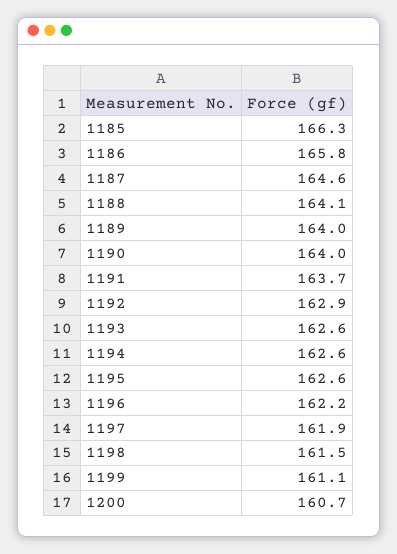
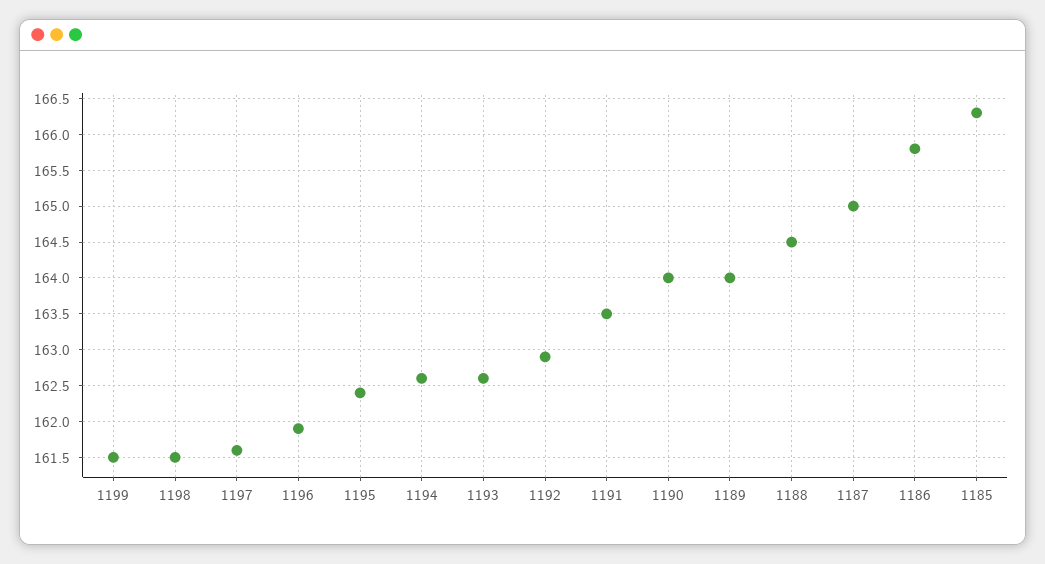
1187: 164.6 -> 165
1188: 164.1 -> 164.5
1191: 163.7 -> 163.5
1195: 162.6 -> 162.4
1196: 162.2 -> 161.9
1197: 161.9 -> 161.6
1199: 161.1 -> 161.5
1200: 160.7 -> none

